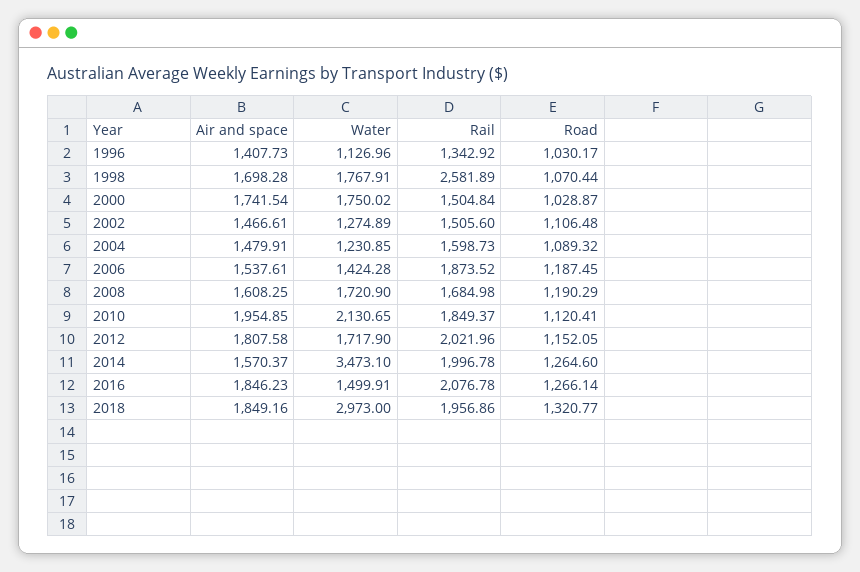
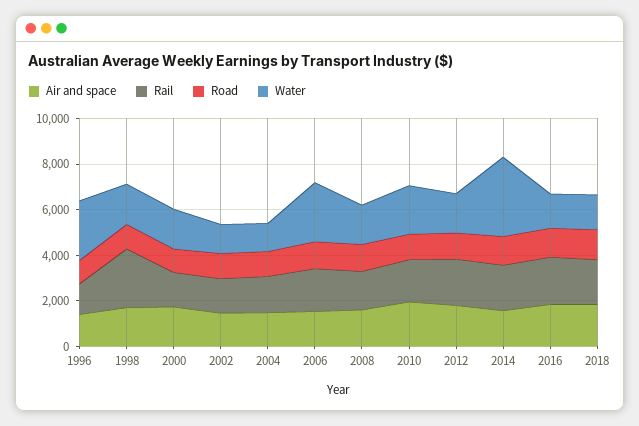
Water, 1996: 1126.96 -> 2500
Water, 2006: 1424.28 -> 2500
Water, 2018: 2973 -> 1500

